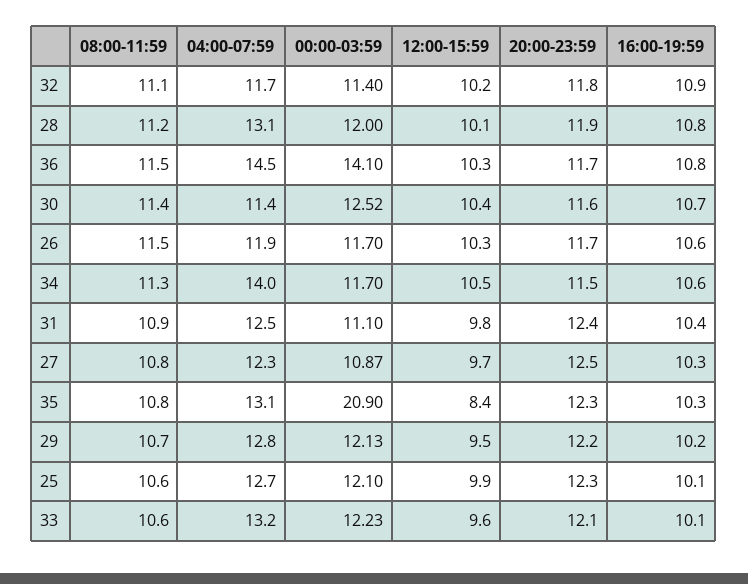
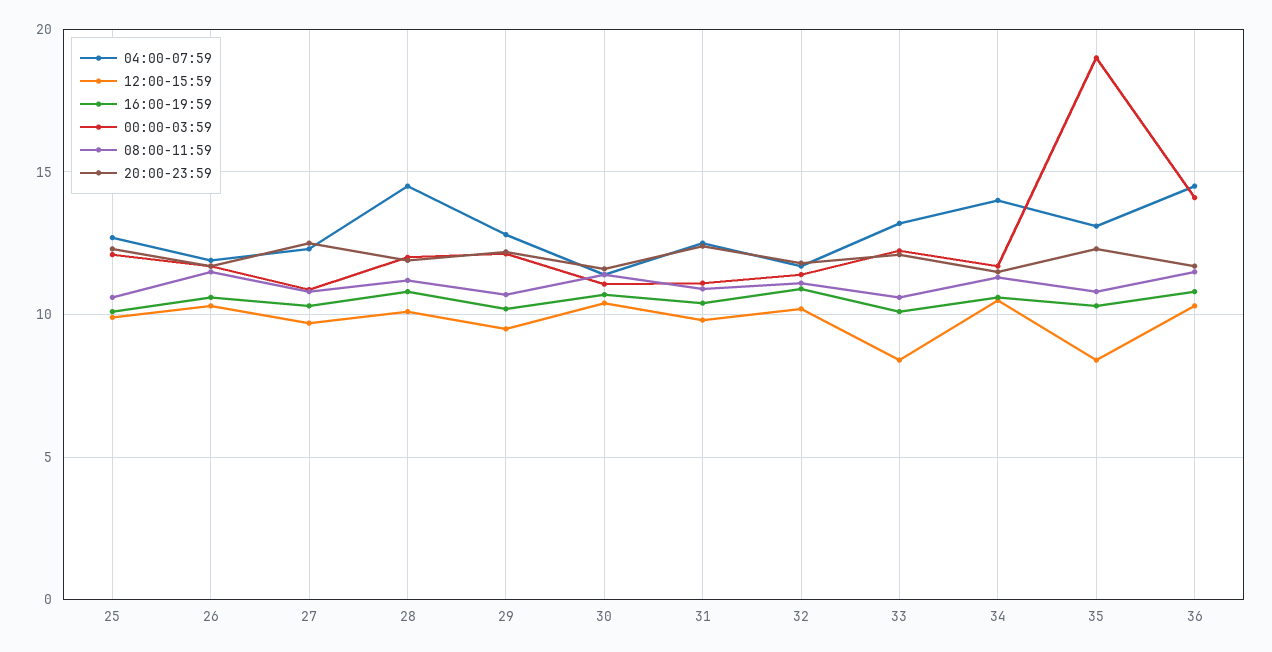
04:00-07:59, 28: 13.1 -> 14.5
00:00-03:59, 30: 12.52 -> 11
00:00-03:59, 35: 20.9 -> 19
12:00-15:59, 33: 9.6 -> 8.5

